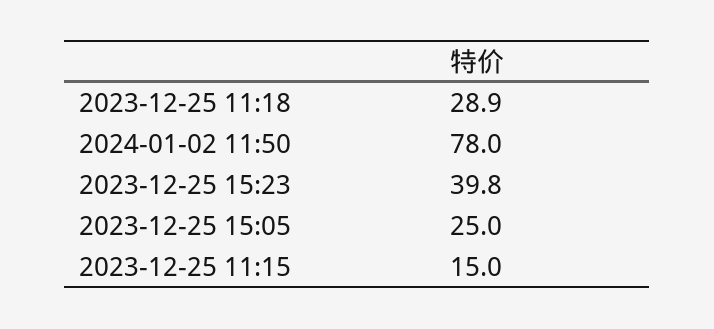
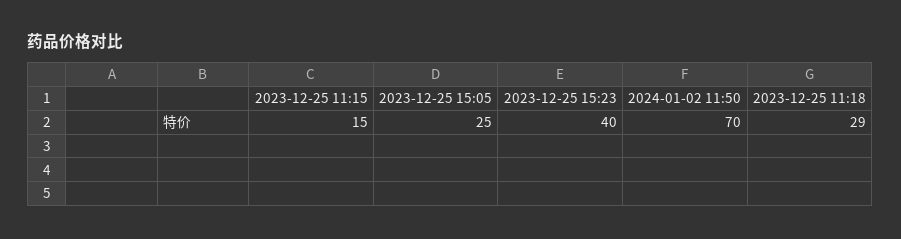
2024-01-02 11:50: 78 -> 70

